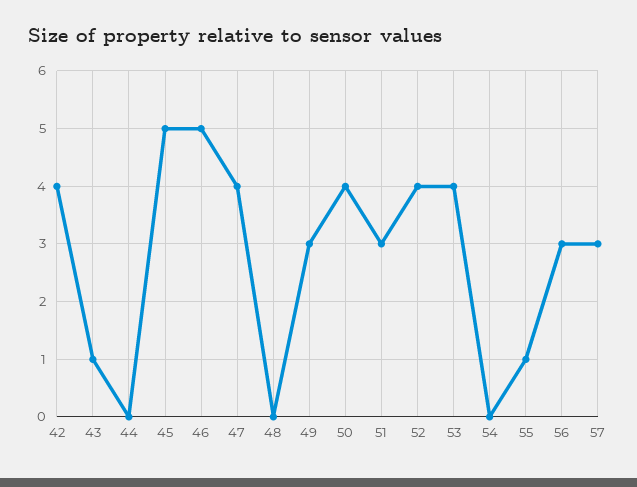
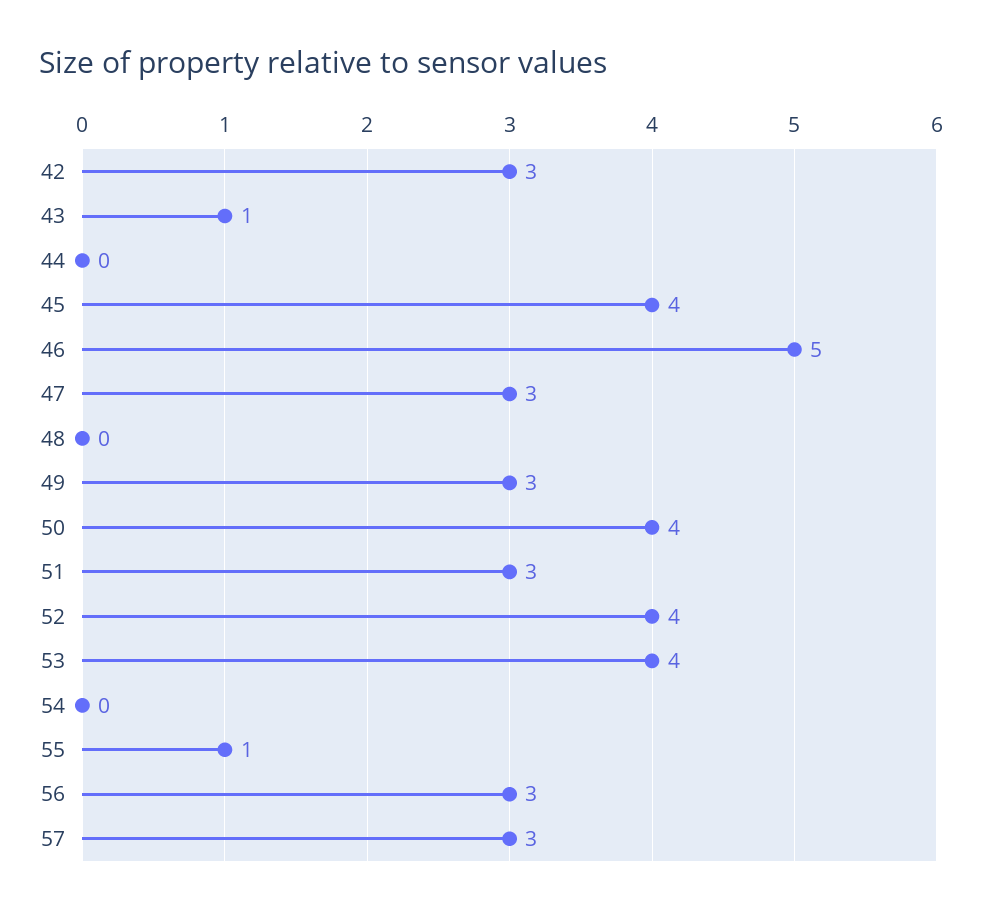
42: 4 -> 3
45: 5 -> 4
47: 4 -> 3

